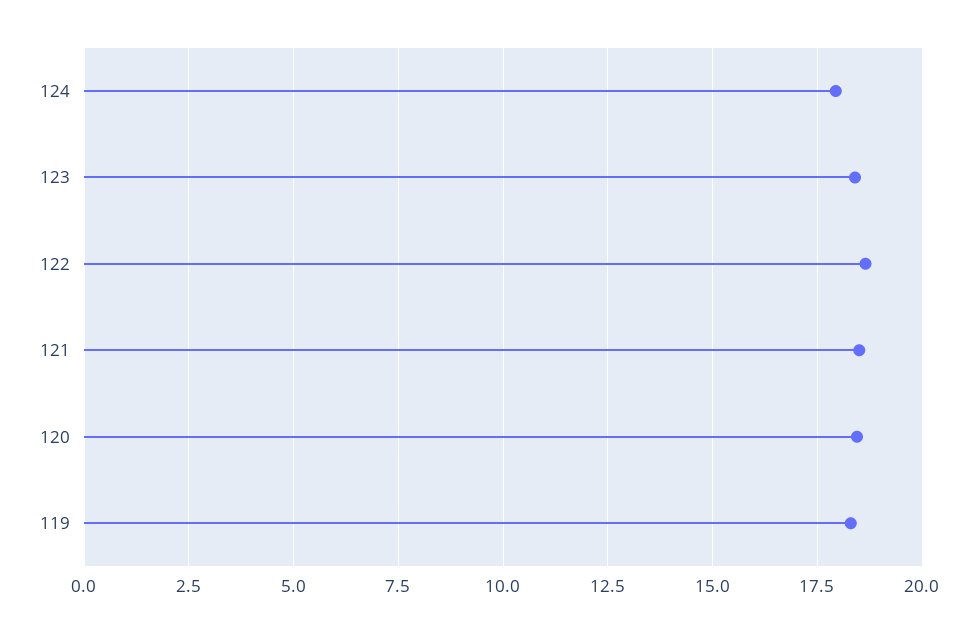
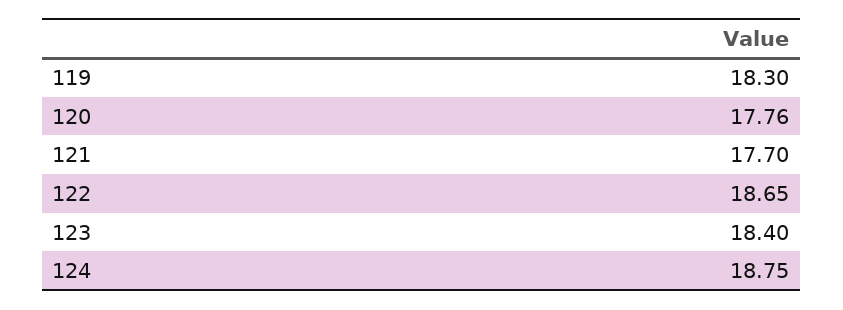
124: 18 -> 18.75
121: 18.5 -> 17.7
120: 18.5 -> 17.76

